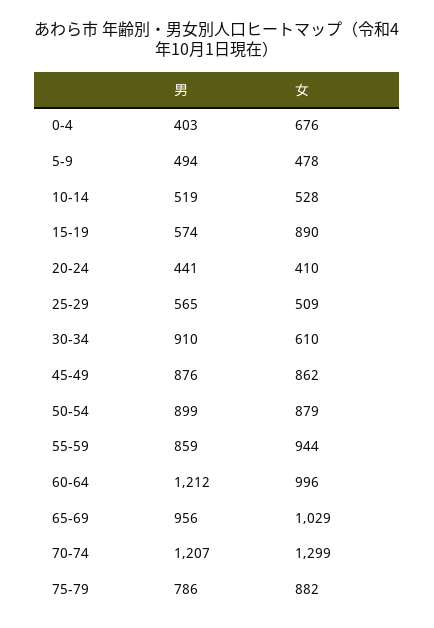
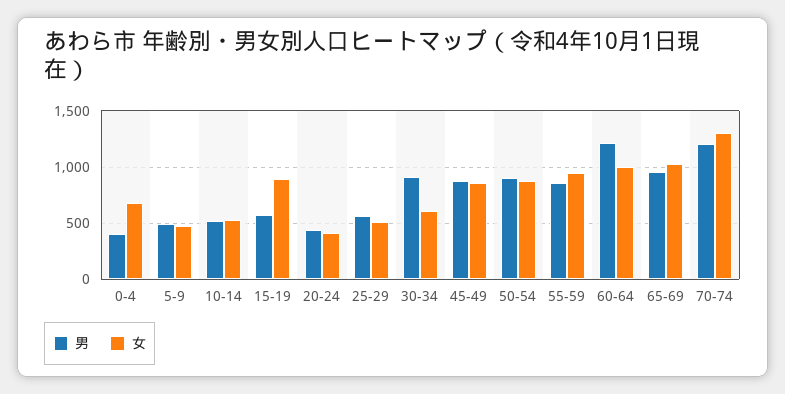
男, 75-79: 786 -> none
女, 75-79: 882 -> none

